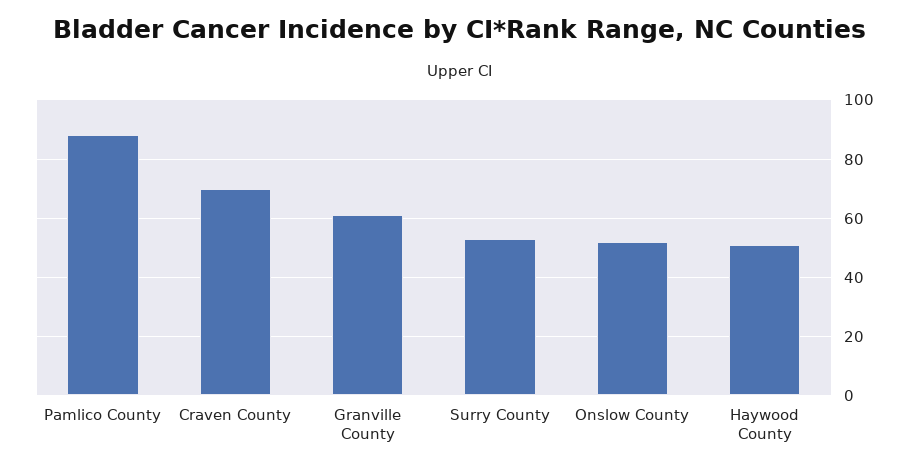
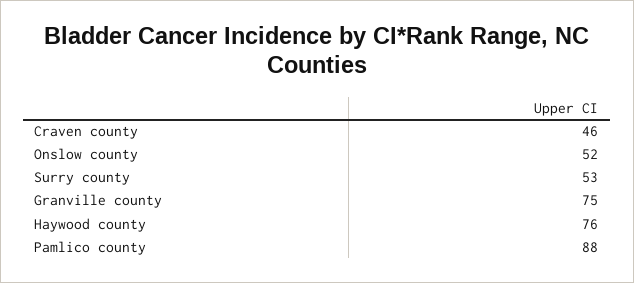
Craven County: 70 -> 46
Granville County: 60 -> 75
Haywood County: 50 -> 76

